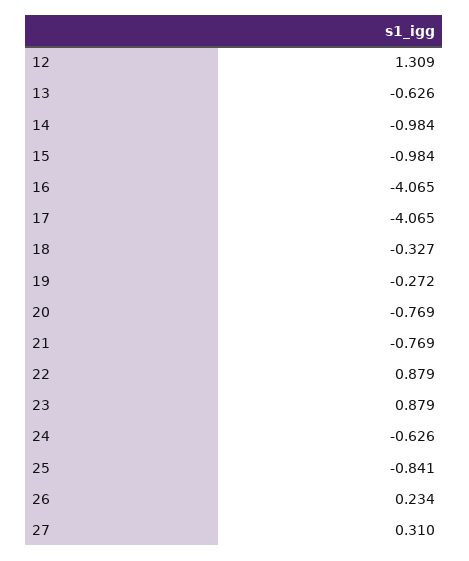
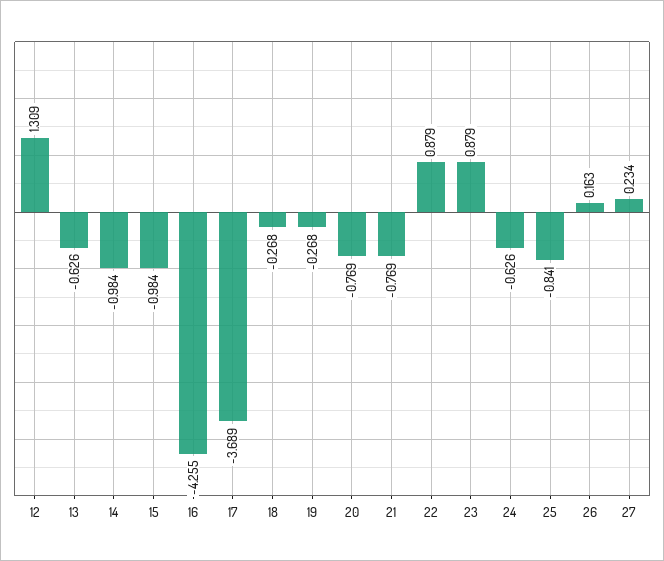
16: -4.065 -> -4.255
17: -4.065 -> -3.689
18: -0.327 -> -0.268
19: -0.272 -> -0.268
26: 0.234 -> 0.163
27: 0.31 -> 0.234

